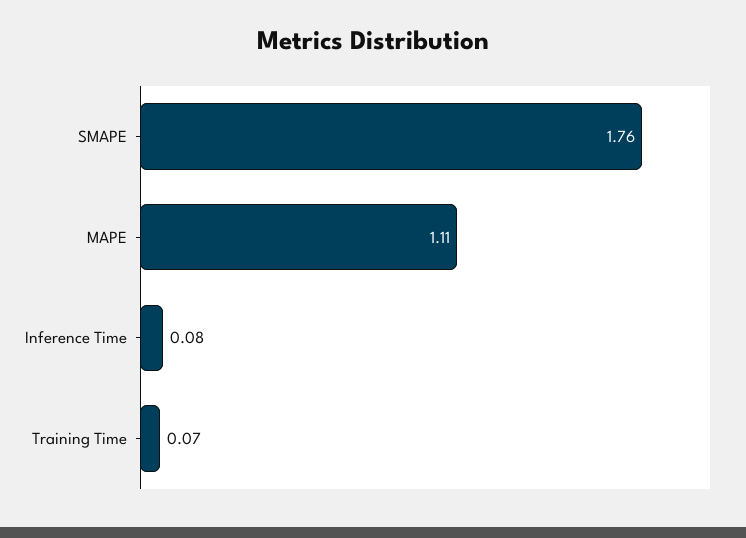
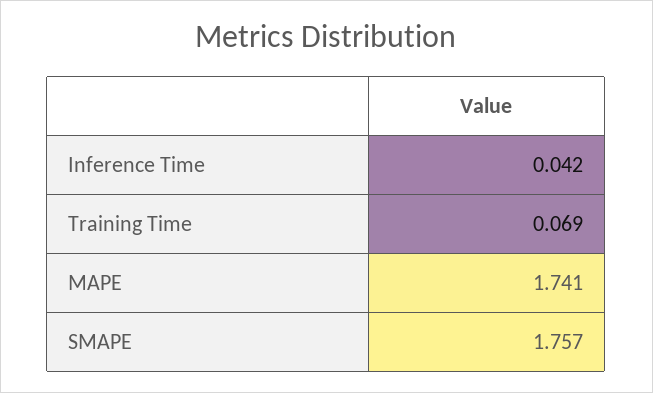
MAPE: 1.11 -> 1.741
Inference Time: 0.08 -> 0.042

